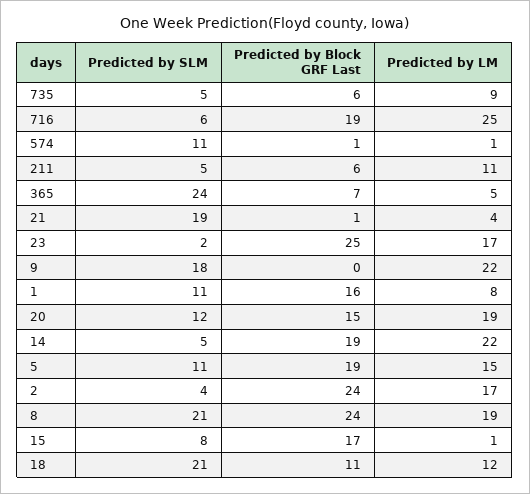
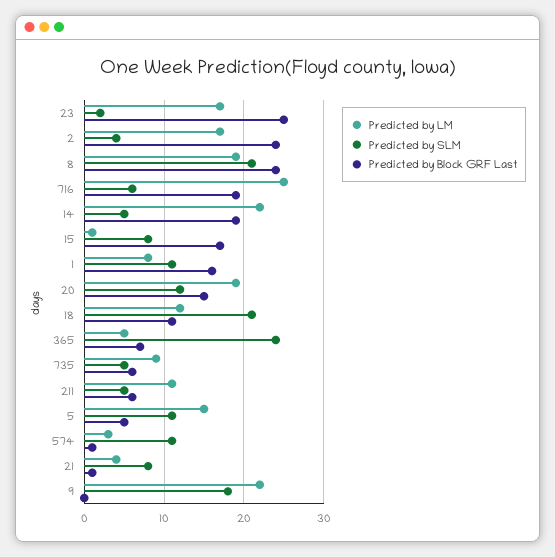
Predicted by LM, 574: 1 -> 3
Predicted by SLM, 21: 19 -> 8
Predicted by Block GRF Last, 5: 19 -> 5

